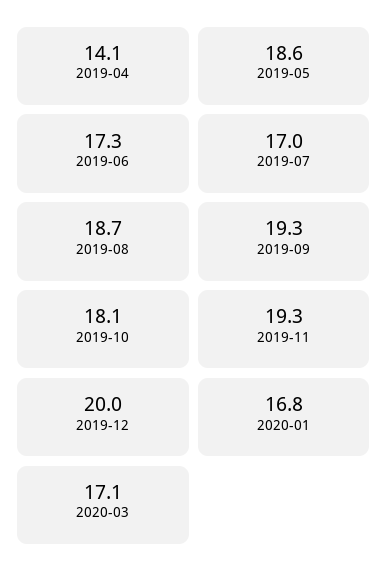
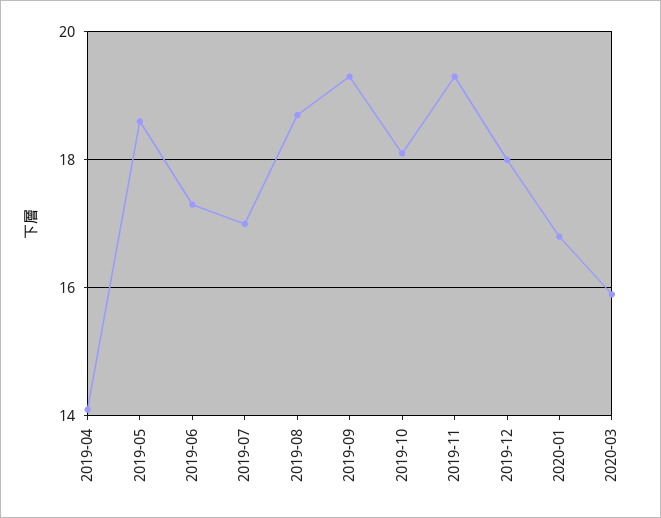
2019-12: 20 -> 18
2020-03: 17.1 -> 16

